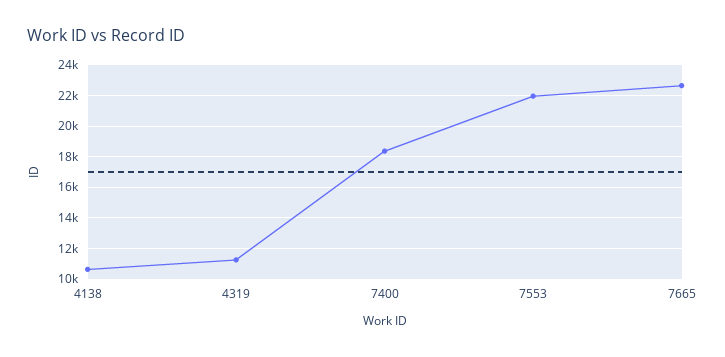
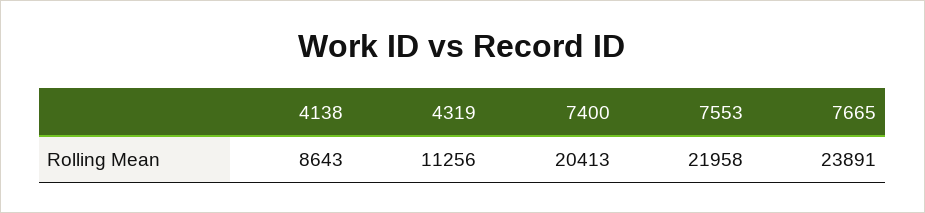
4138: 10500 -> 8643
7400: 18500 -> 20413
7665: 22500 -> 23891

